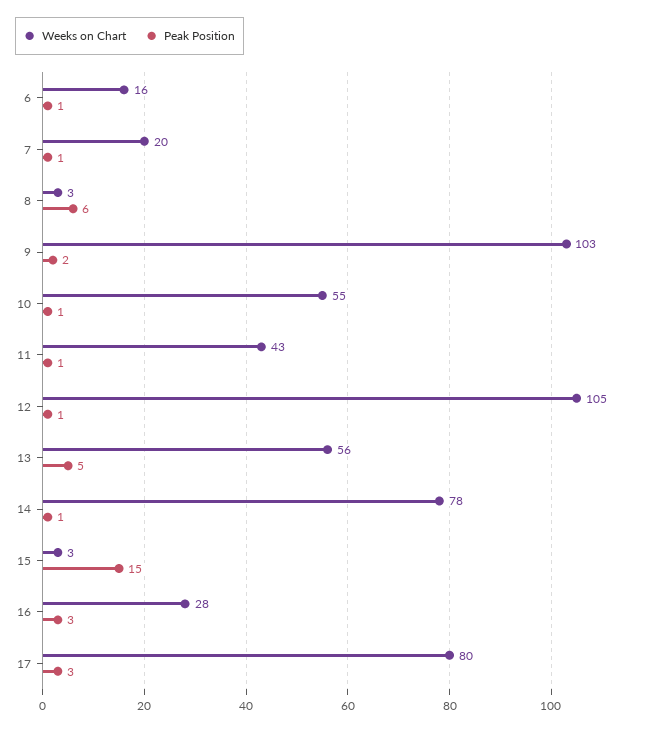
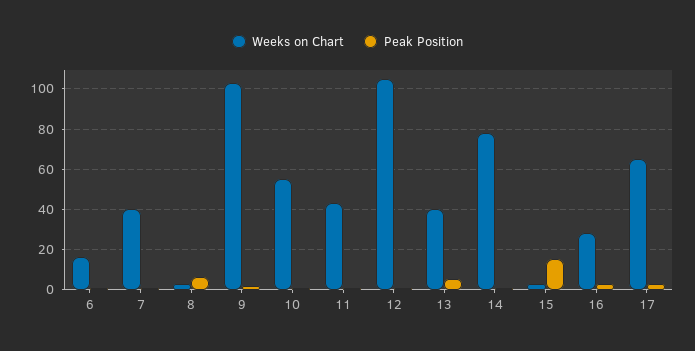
Weeks on Chart, 7: 20 -> 40
Weeks on Chart, 13: 56 -> 40
Weeks on Chart, 17: 80 -> 65

